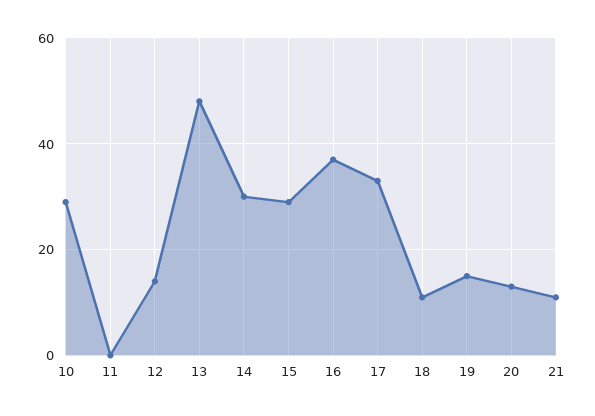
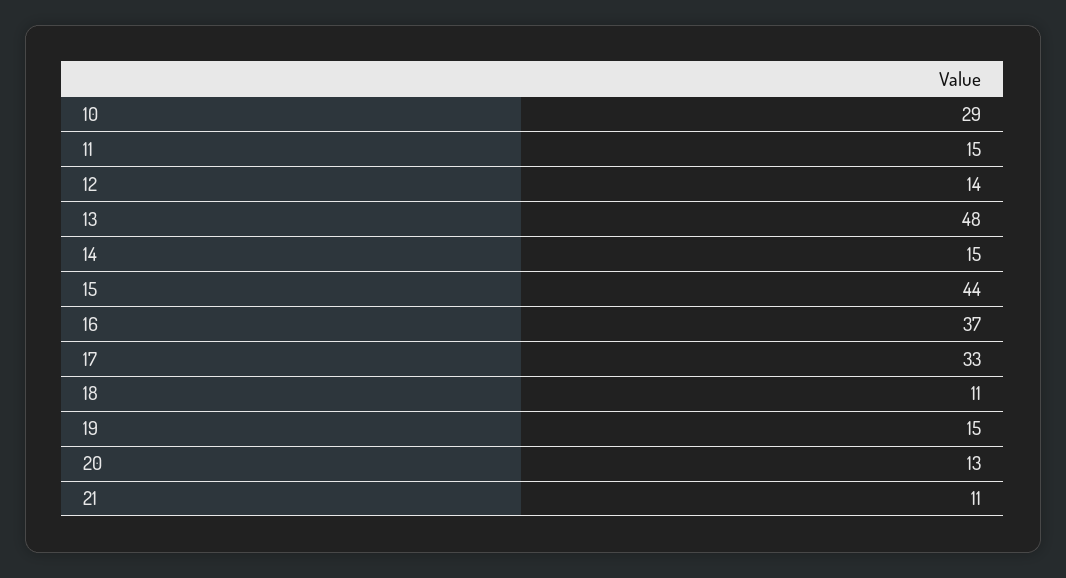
11: 0 -> 15
14: 30 -> 15
15: 30 -> 44

